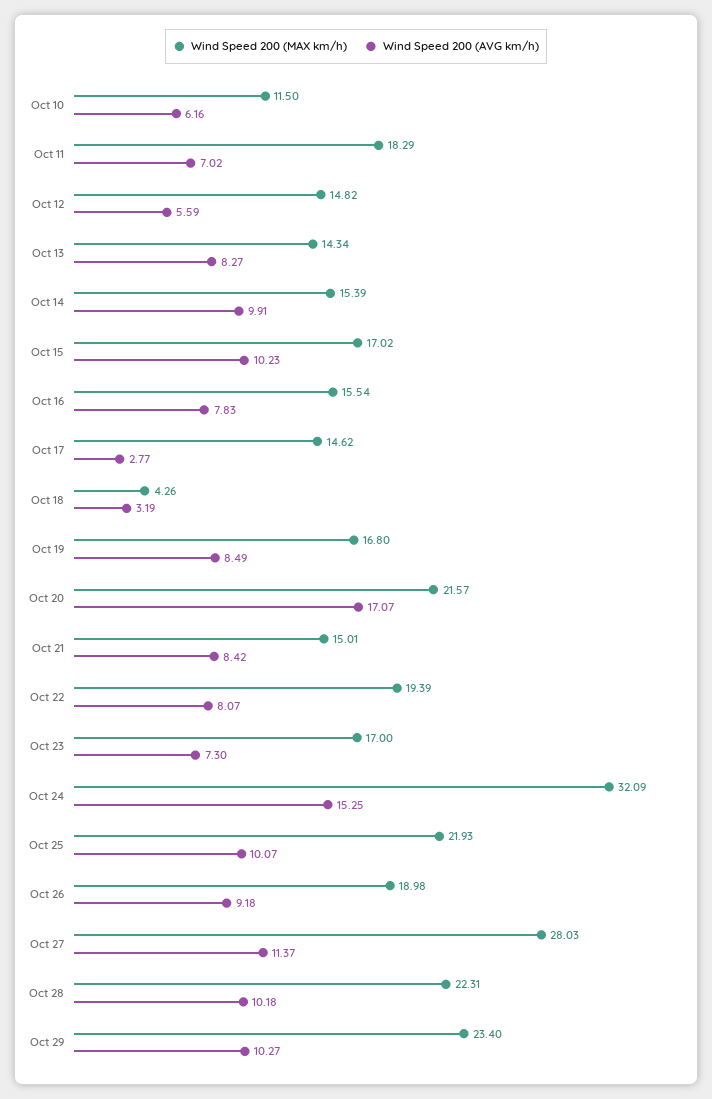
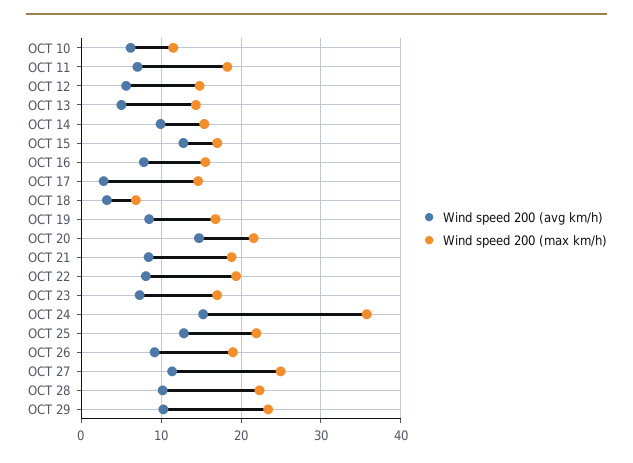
Wind Speed 200 (AVG km/h), Oct 13: 8.27 -> 5
Wind Speed 200 (AVG km/h), Oct 15: 10.23 -> 13
Wind Speed 200 (MAX km/h), Oct 18: 4.26 -> 7
Wind Speed 200 (AVG km/h), Oct 20: 17.07 -> 15
Wind Speed 200 (MAX km/h), Oct 21: 15.01 -> 19
Wind Speed 200 (MAX km/h), Oct 24: 32.09 -> 36
Wind Speed 200 (AVG km/h), Oct 25: 10.07 -> 13
Wind Speed 200 (MAX km/h), Oct 27: 28.03 -> 25

